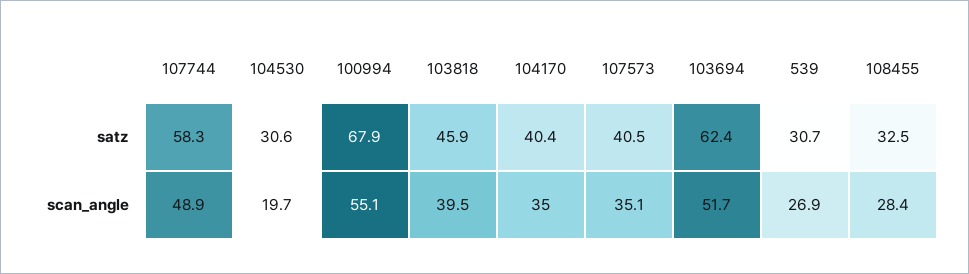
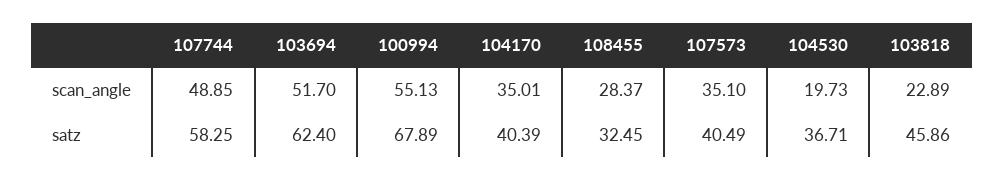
104530, satz: 30.6 -> 36.71
539, satz: 30.7 -> none
103818, scan_angle: 39.5 -> 22.89
539, scan_angle: 26.9 -> none

